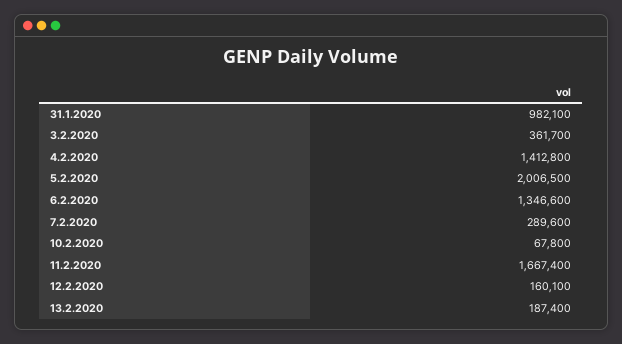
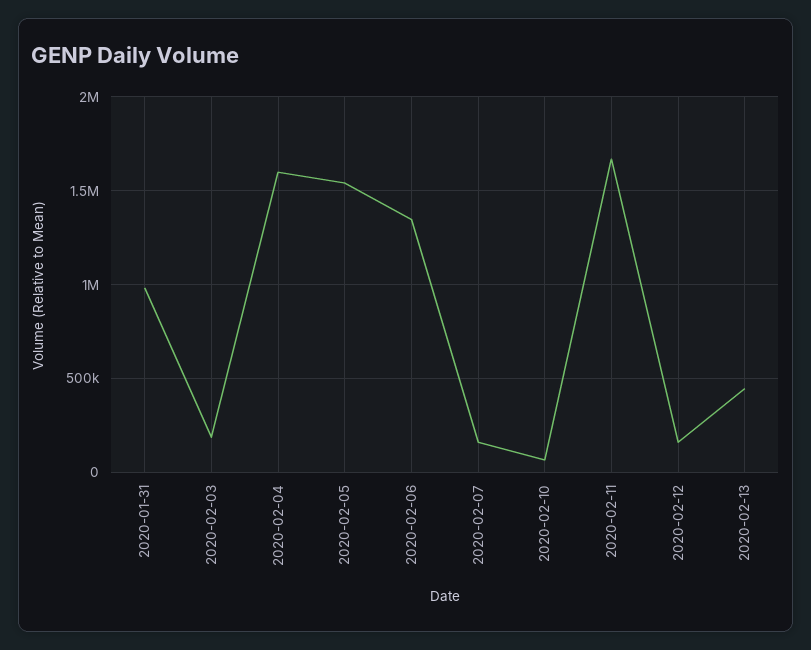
3.2.2020: 361700 -> 200000
4.2.2020: 1412800 -> 1600000
5.2.2020: 2006500 -> 1550000
7.2.2020: 289600 -> 150000
13.2.2020: 187400 -> 450000

